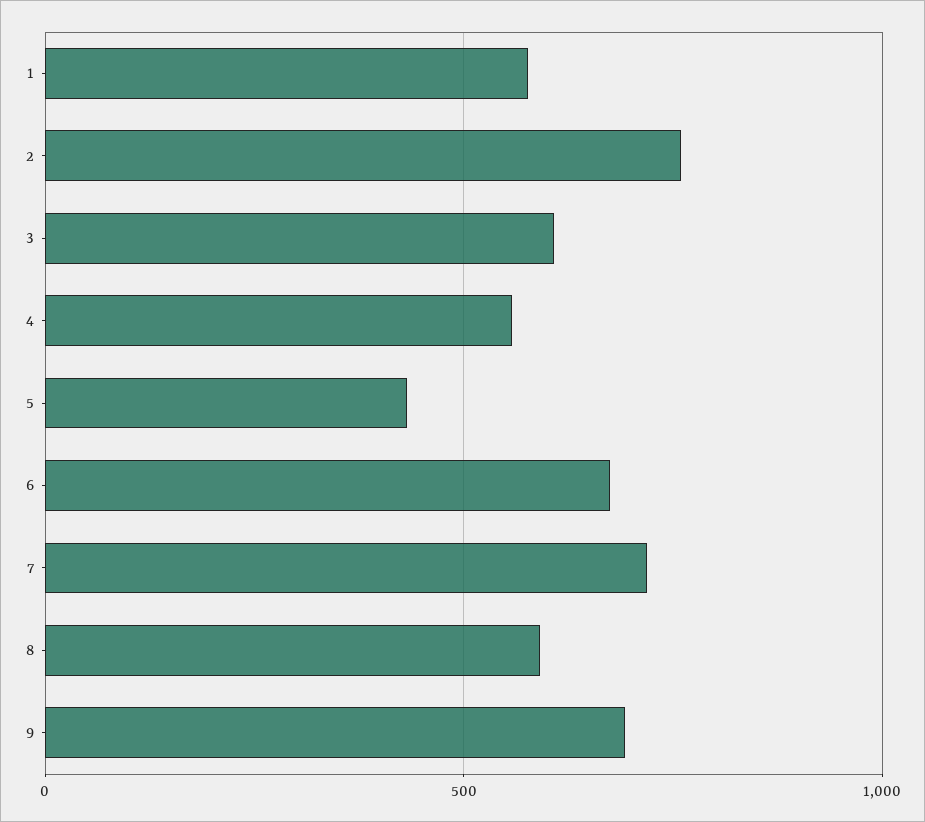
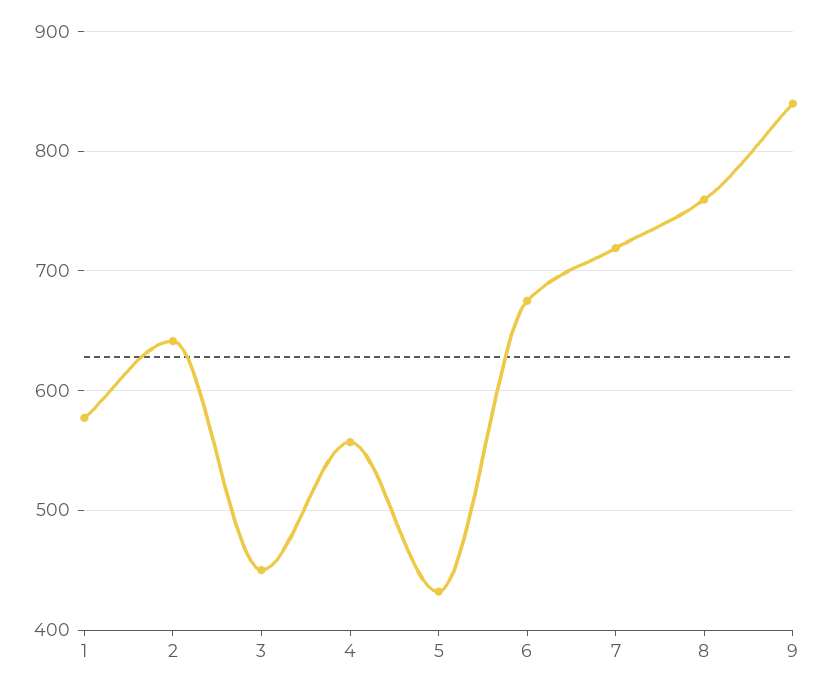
2: 750 -> 640
3: 600 -> 450
8: 600 -> 760
9: 700 -> 840

